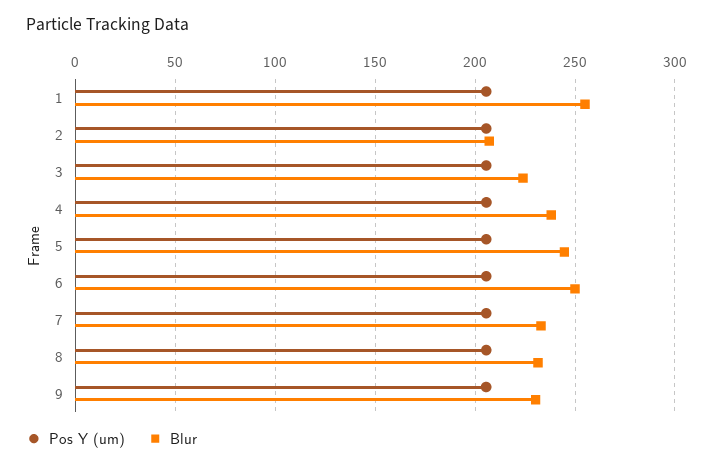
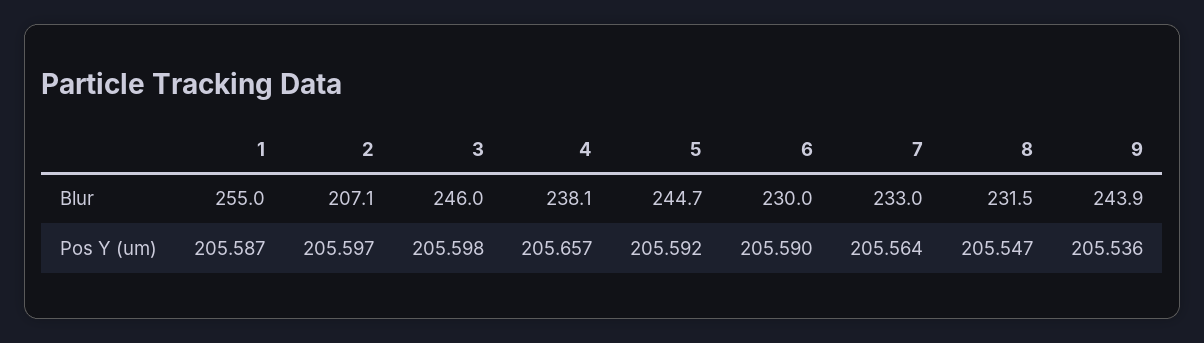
Blur, 3: 225 -> 246
Blur, 6: 250 -> 230
Blur, 9: 230 -> 243.9

